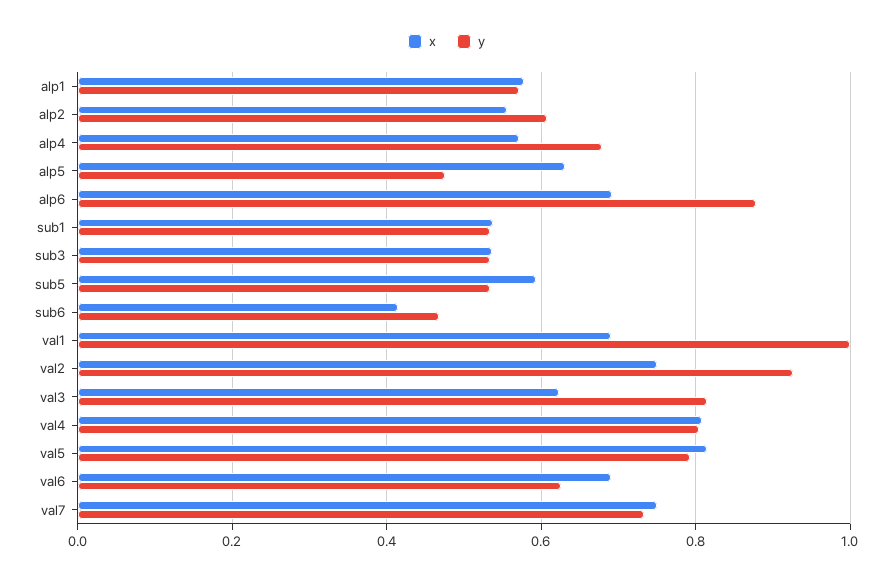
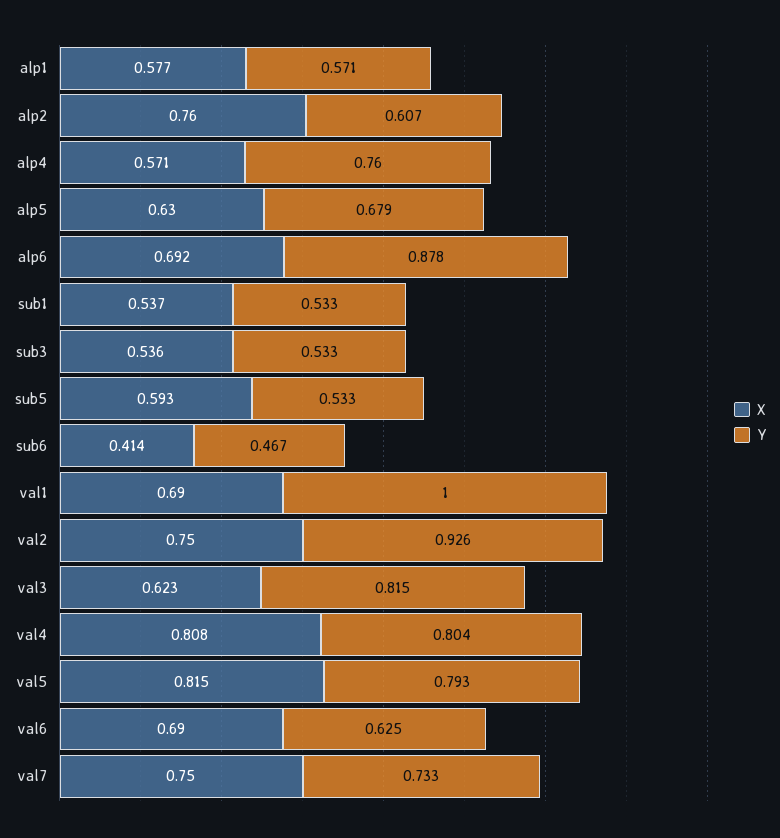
x, alp2: 0.56 -> 0.76
y, alp4: 0.68 -> 0.76
y, alp5: 0.48 -> 0.679

